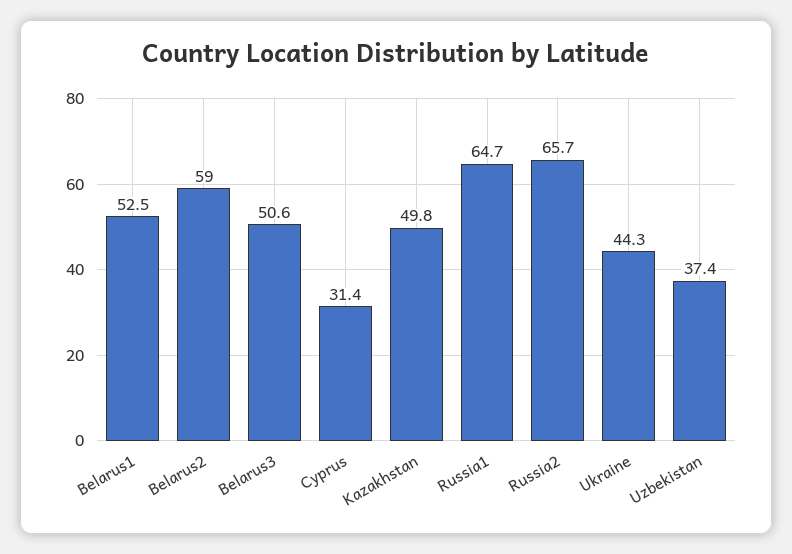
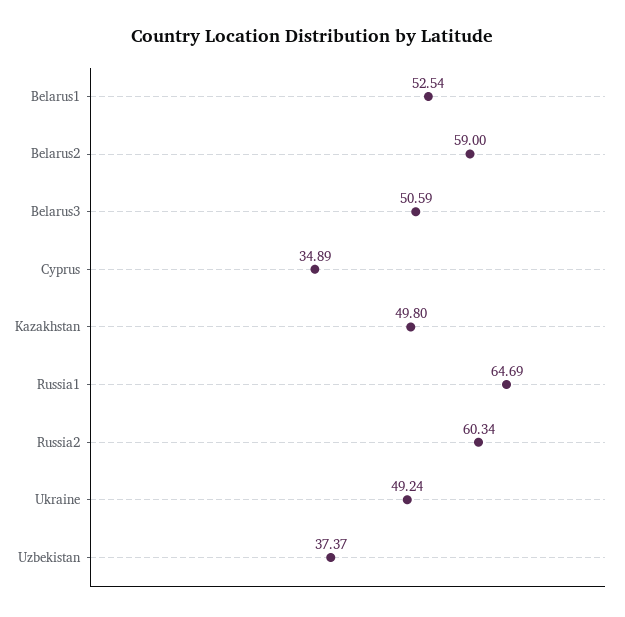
Cyprus: 31.4 -> 34.89
Russia2: 65.7 -> 60.34
Ukraine: 44.3 -> 49.24

